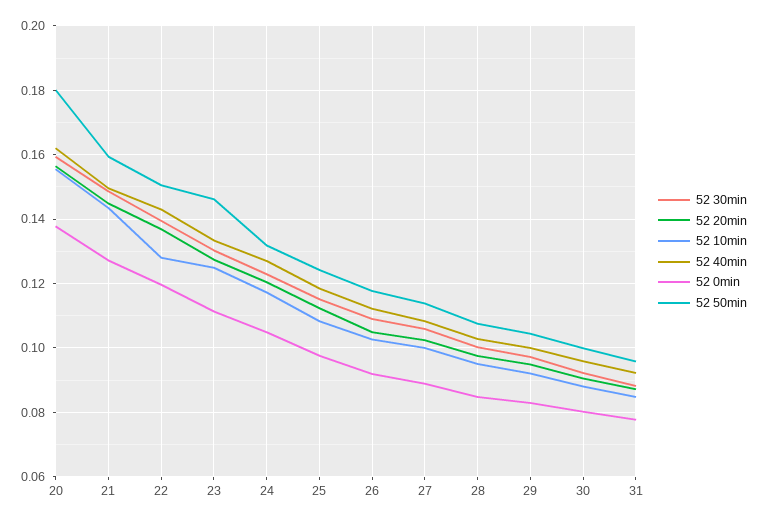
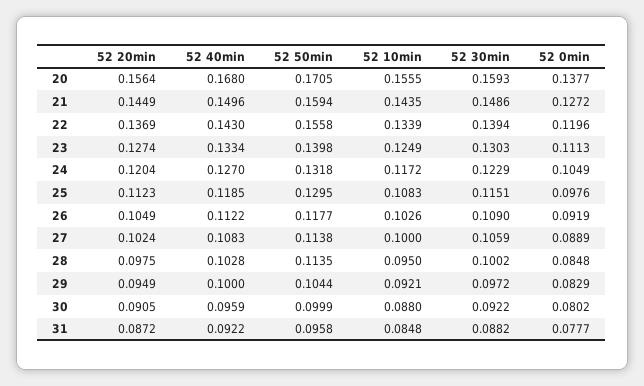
52 40min, 20: 0.162 -> 0.168
52 50min, 20: 0.18 -> 0.1705
52 10min, 22: 0.128 -> 0.1339
52 50min, 22: 0.15 -> 0.1558
52 50min, 23: 0.146 -> 0.1398
52 50min, 25: 0.124 -> 0.1295
52 50min, 28: 0.108 -> 0.1135

